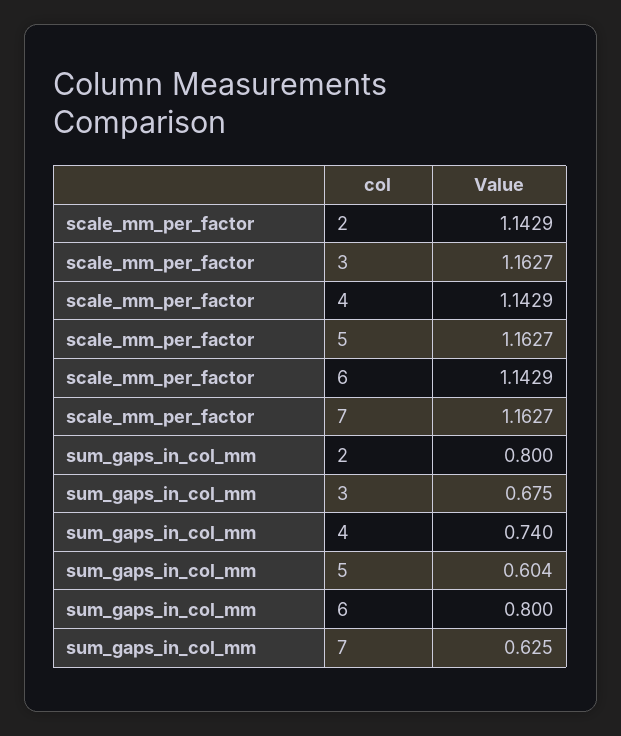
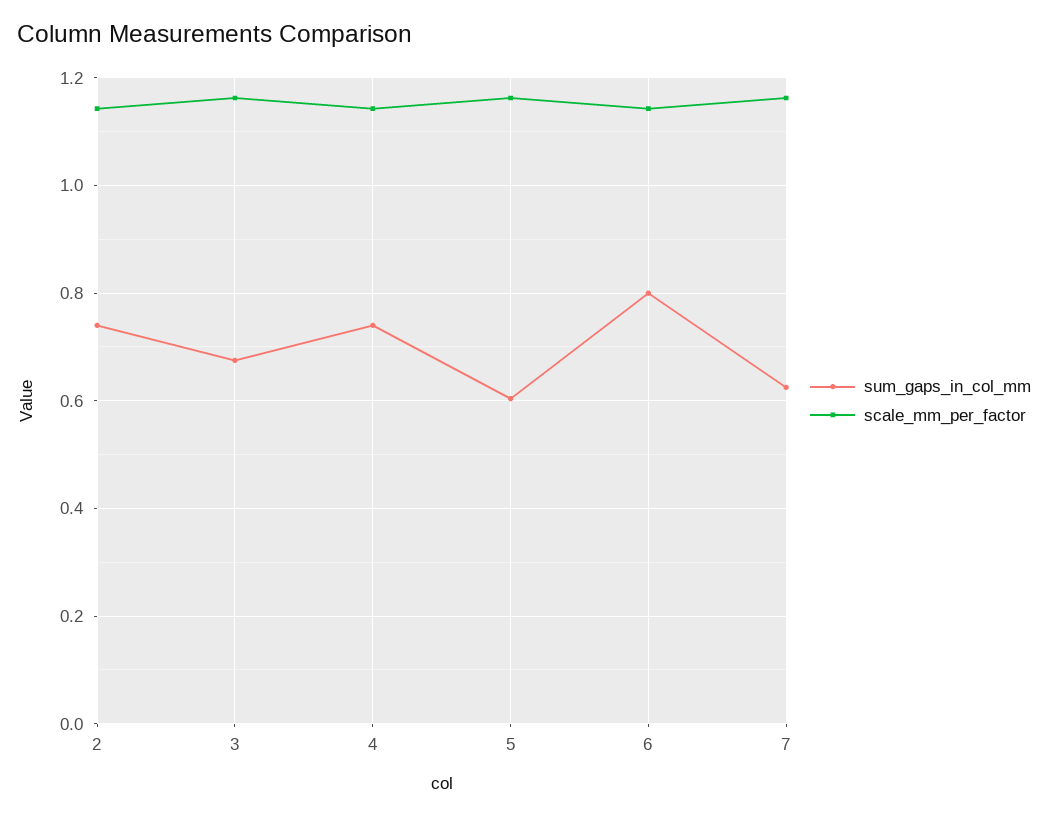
sum_gaps_in_col_mm, 2: 0.8 -> 0.74

